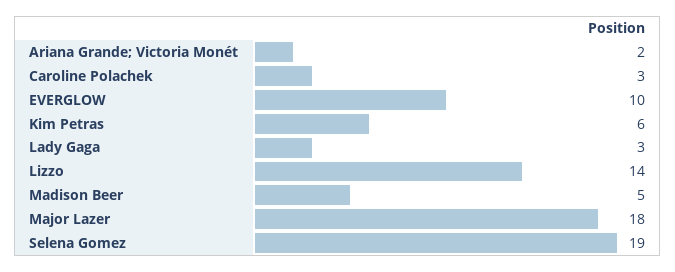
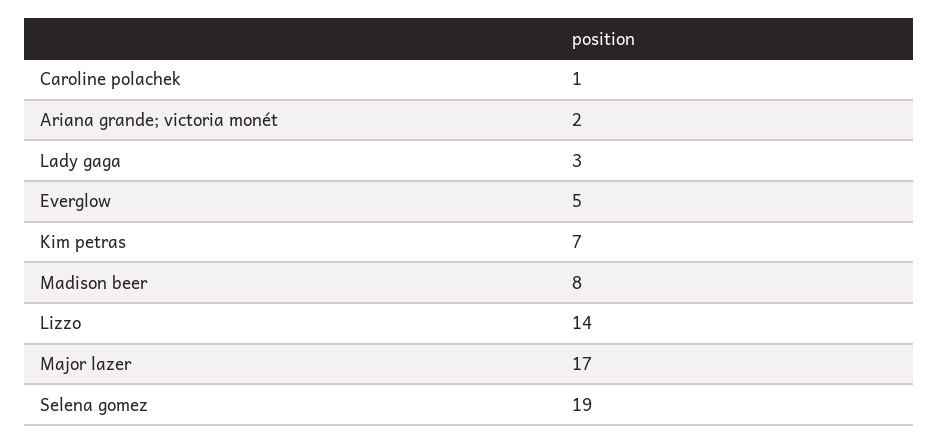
Caroline Polachek: 3 -> 1
EVERGLOW: 10 -> 5
Kim Petras: 6 -> 7
Madison Beer: 5 -> 8
Major Lazer: 18 -> 17

